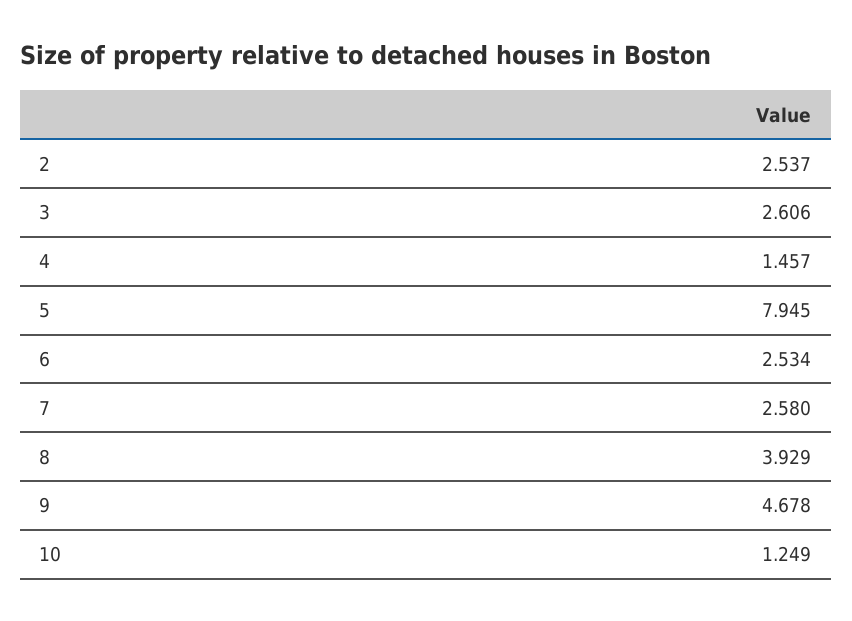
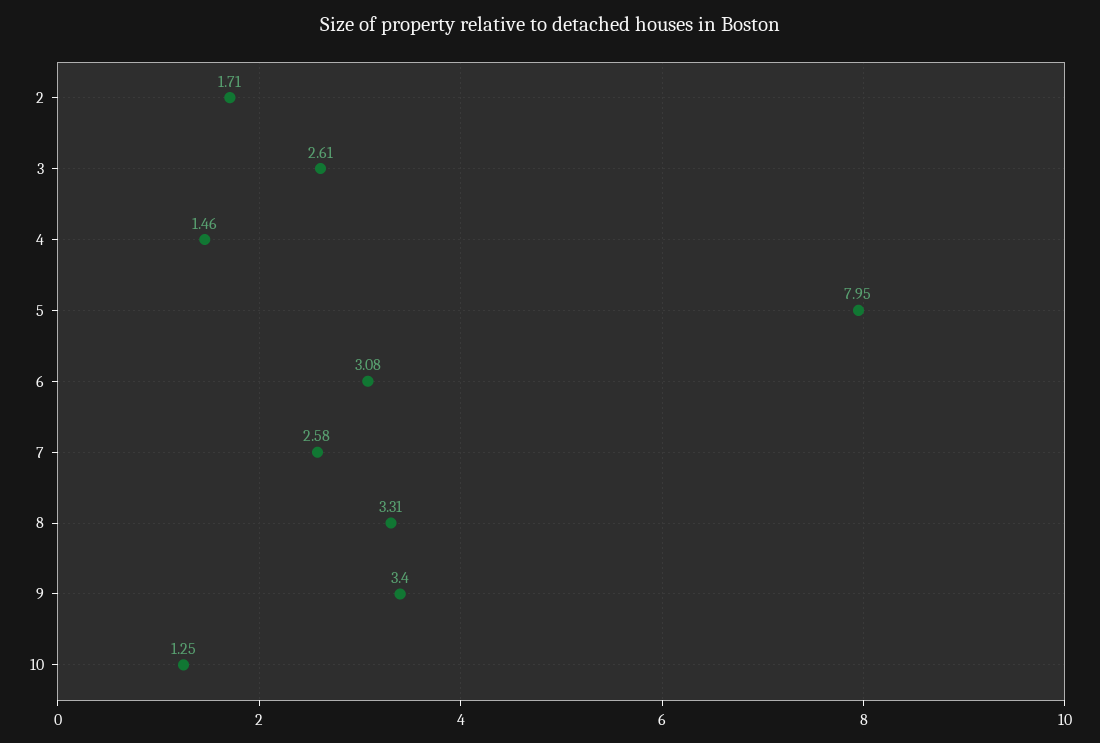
2: 2.537 -> 1.71
6: 2.534 -> 3.08
8: 3.929 -> 3.31
9: 4.678 -> 3.4

